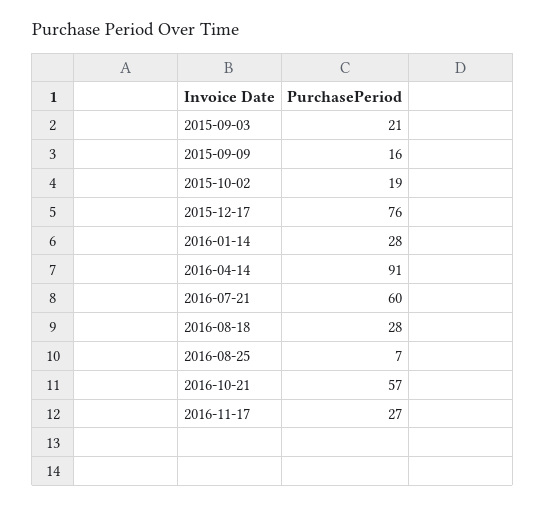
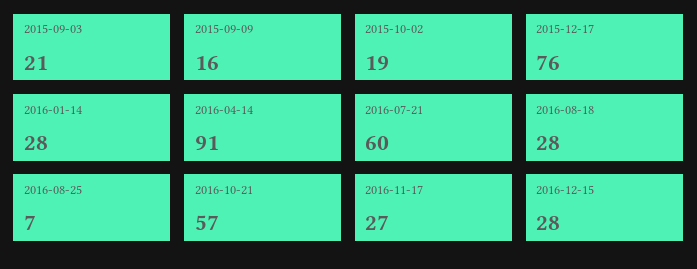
2016-12-15: none -> 28

